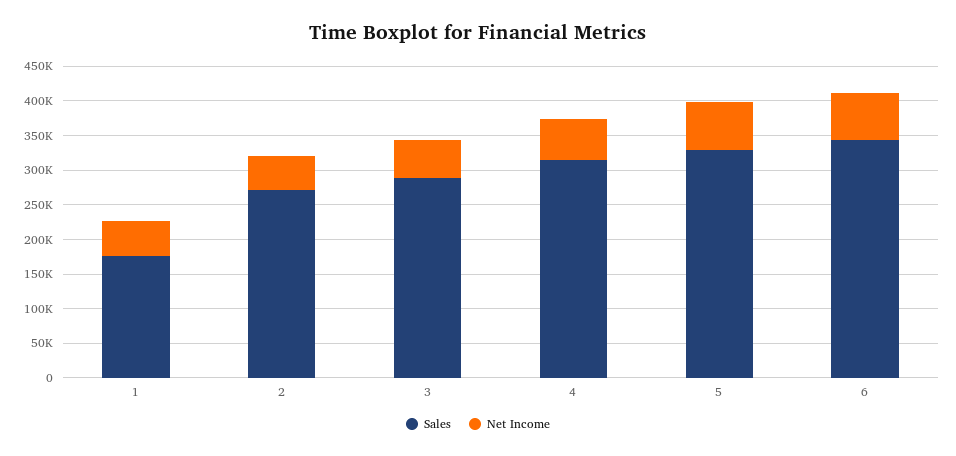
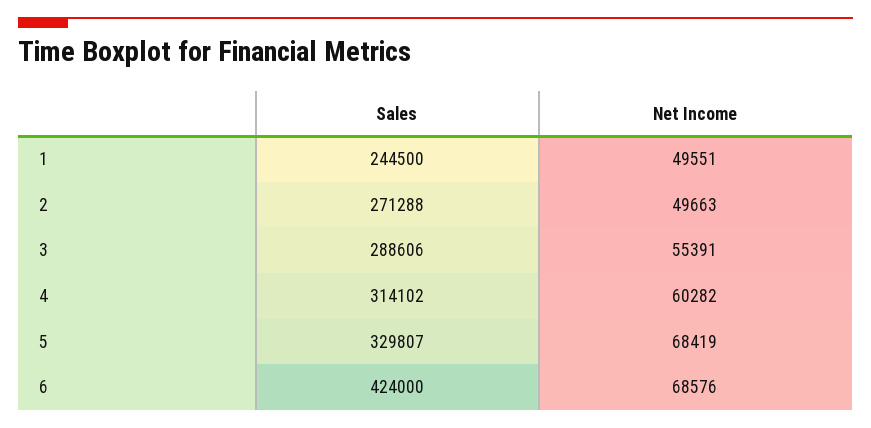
Sales, 1: 175000 -> 244500
Sales, 6: 350000 -> 424000

